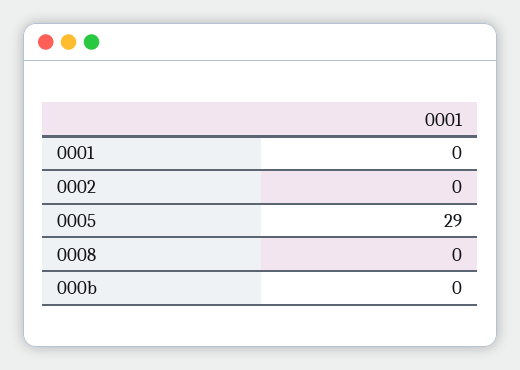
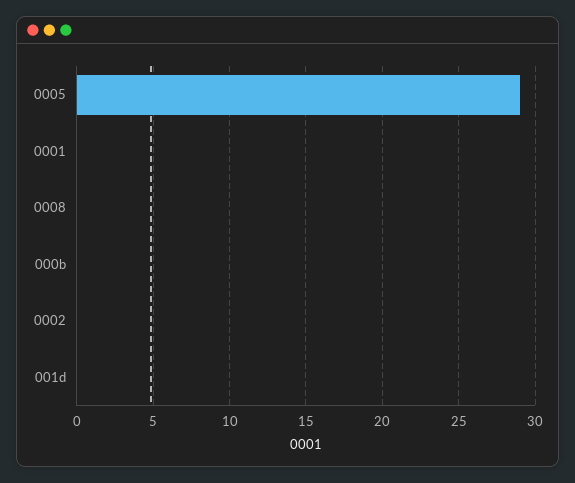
001d: none -> 0

